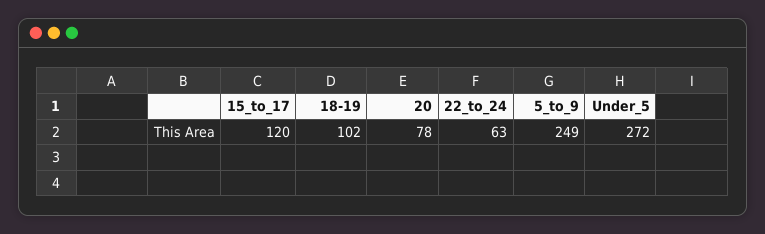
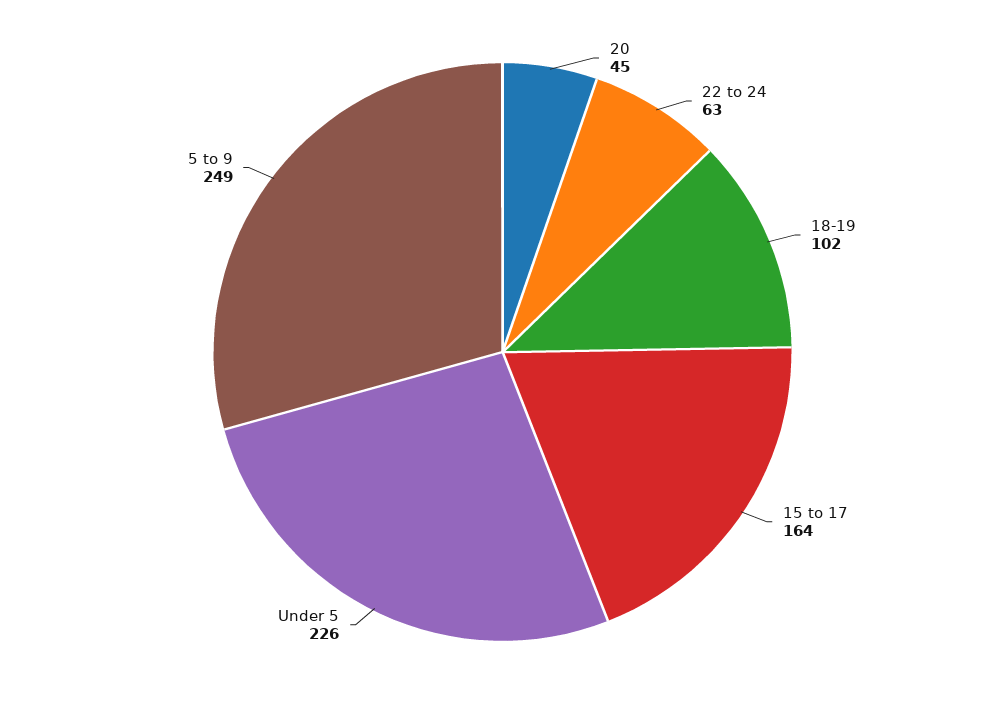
15_to_17: 120 -> 164
20: 78 -> 45
Under_5: 272 -> 226

